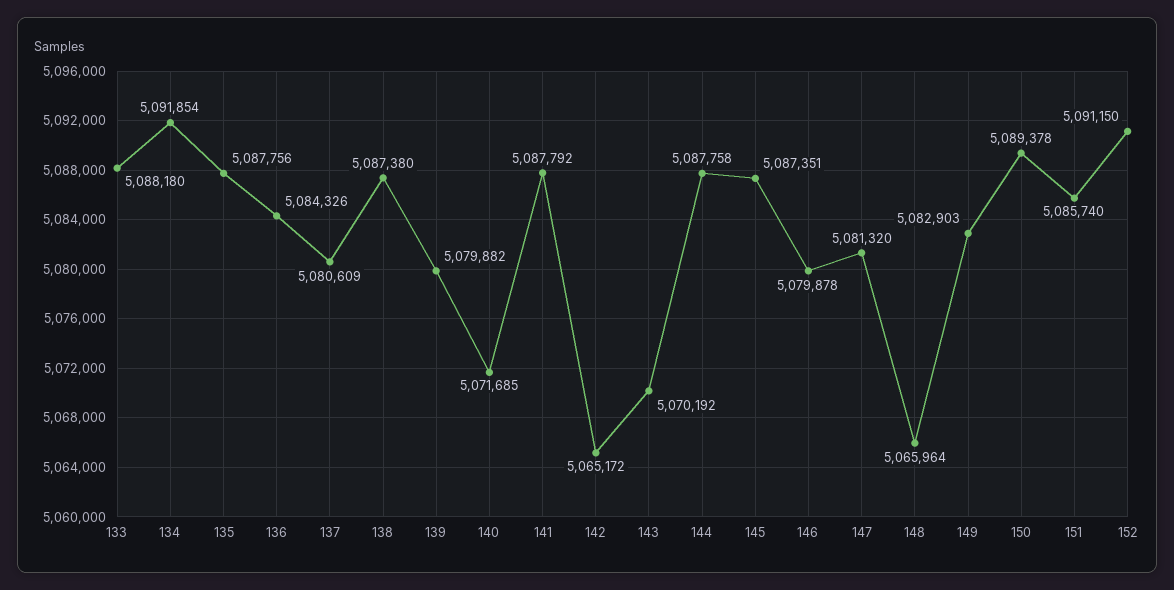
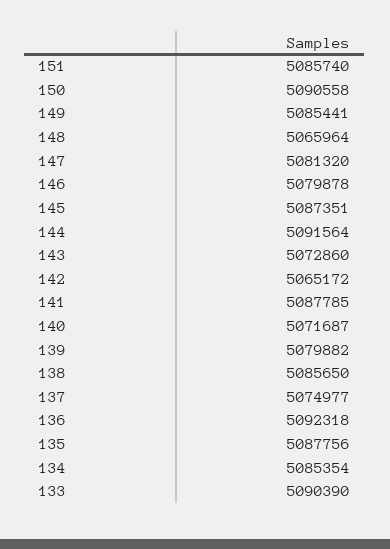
133: 5088180 -> 5090390
134: 5091854 -> 5085354
136: 5084326 -> 5092318
137: 5080609 -> 5074977
138: 5087380 -> 5085650
140: 5071685 -> 5071687
141: 5087792 -> 5087785
143: 5070192 -> 5072860
144: 5087758 -> 5091564
149: 5082903 -> 5085441
150: 5089378 -> 5090558
152: 5091150 -> none

